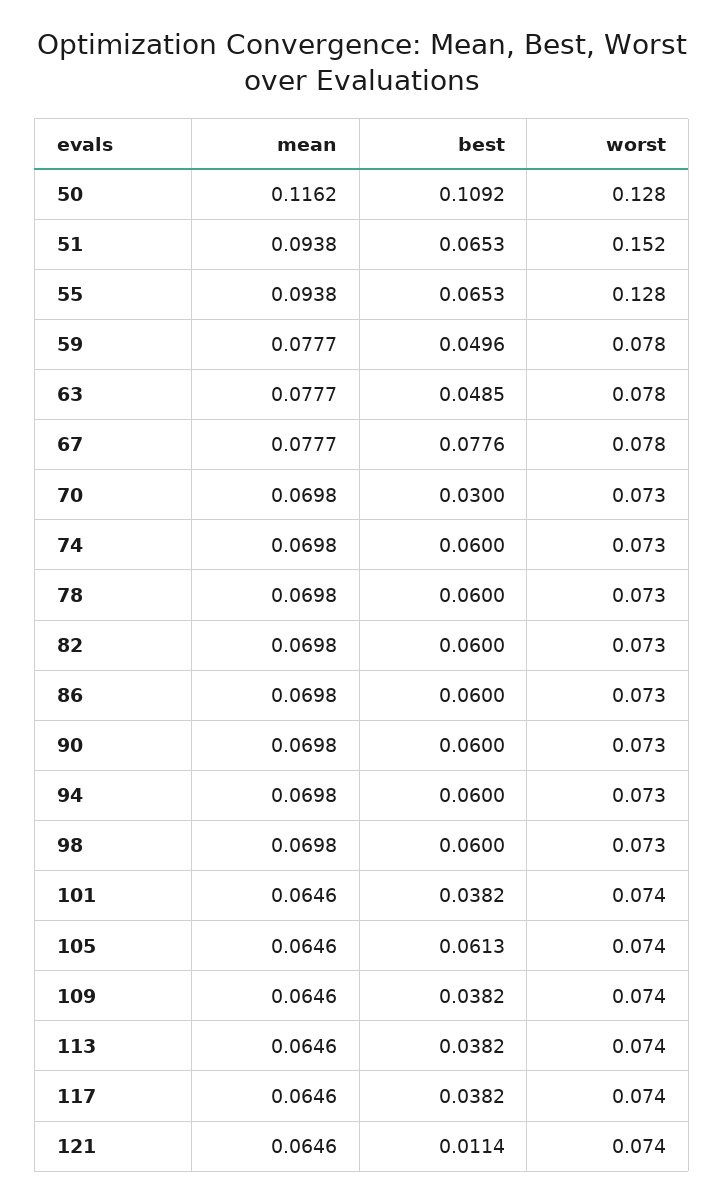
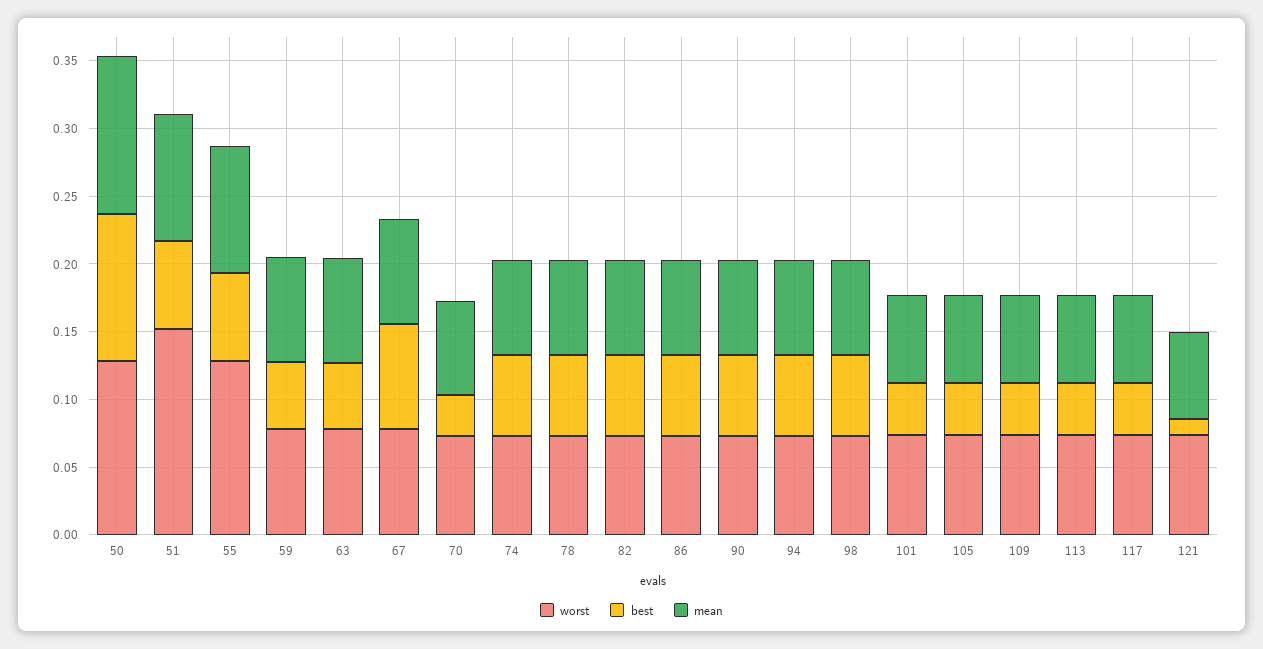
best, 105: 0.0613 -> 0.04

